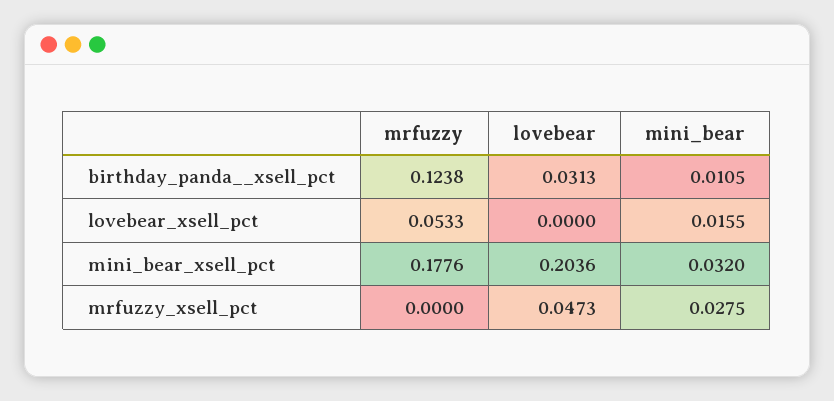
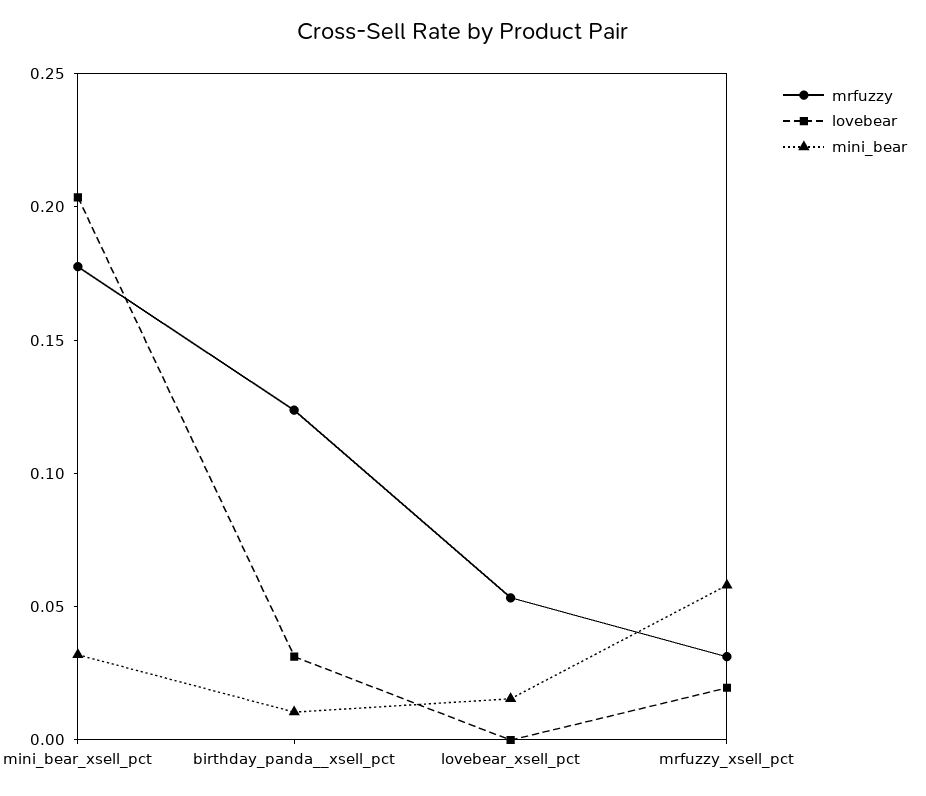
mrfuzzy, mrfuzzy_xsell_pct: 0 -> 0.03
lovebear, mrfuzzy_xsell_pct: 0.0473 -> 0.02
mini_bear, mrfuzzy_xsell_pct: 0.0275 -> 0.06

